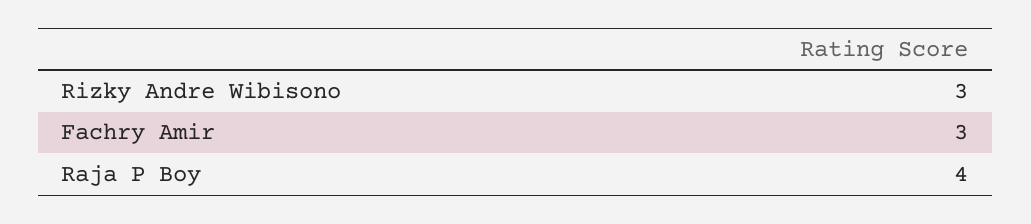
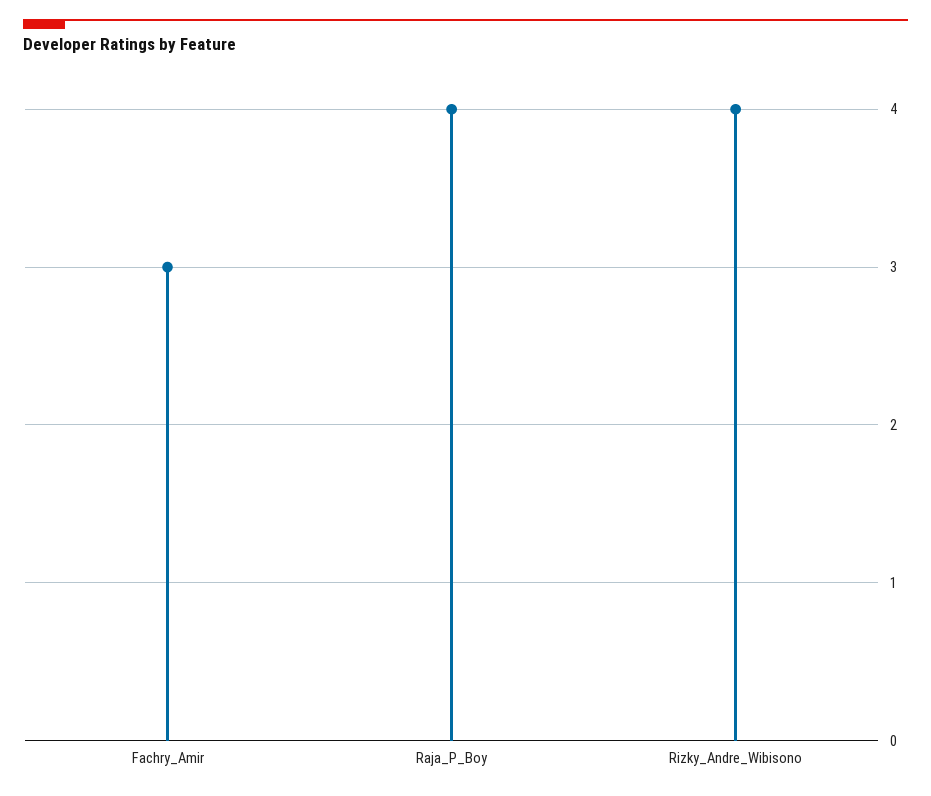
Rizky Andre Wibisono: 3 -> 4

